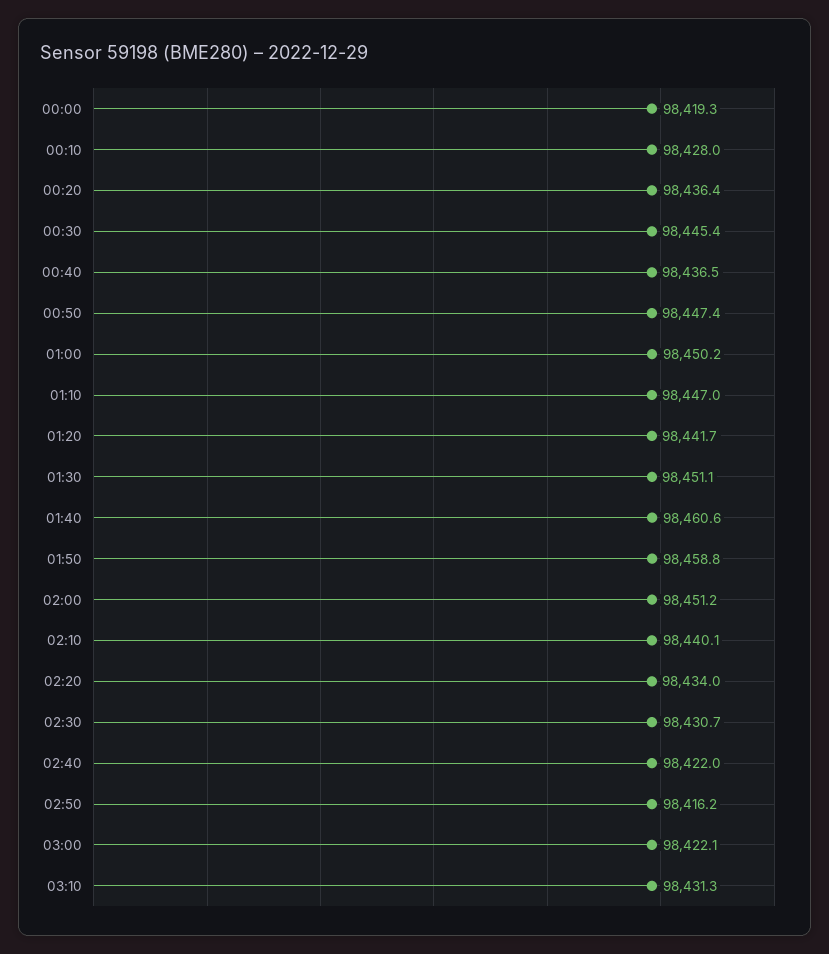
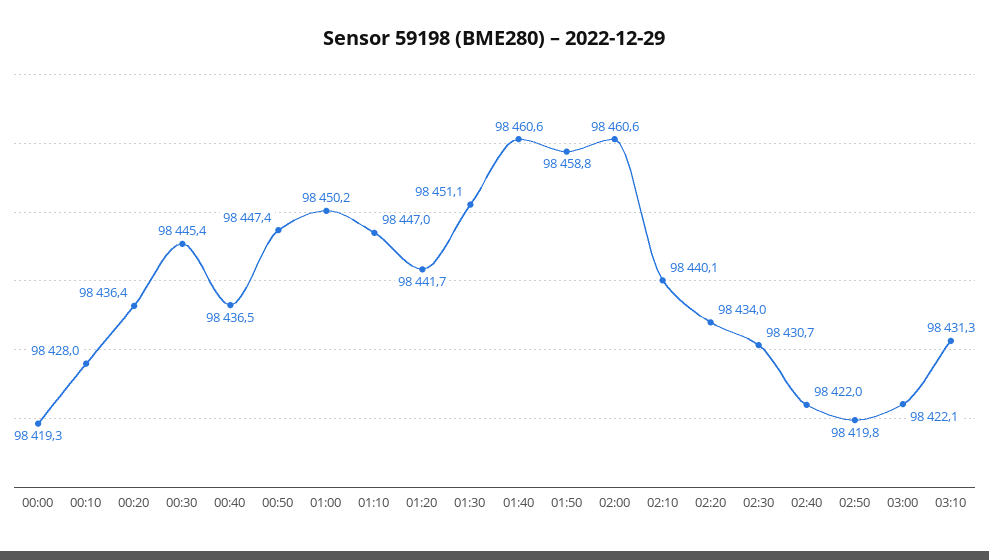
02:00: 98451.2 -> 98460.6
02:50: 98416.2 -> 98419.8

